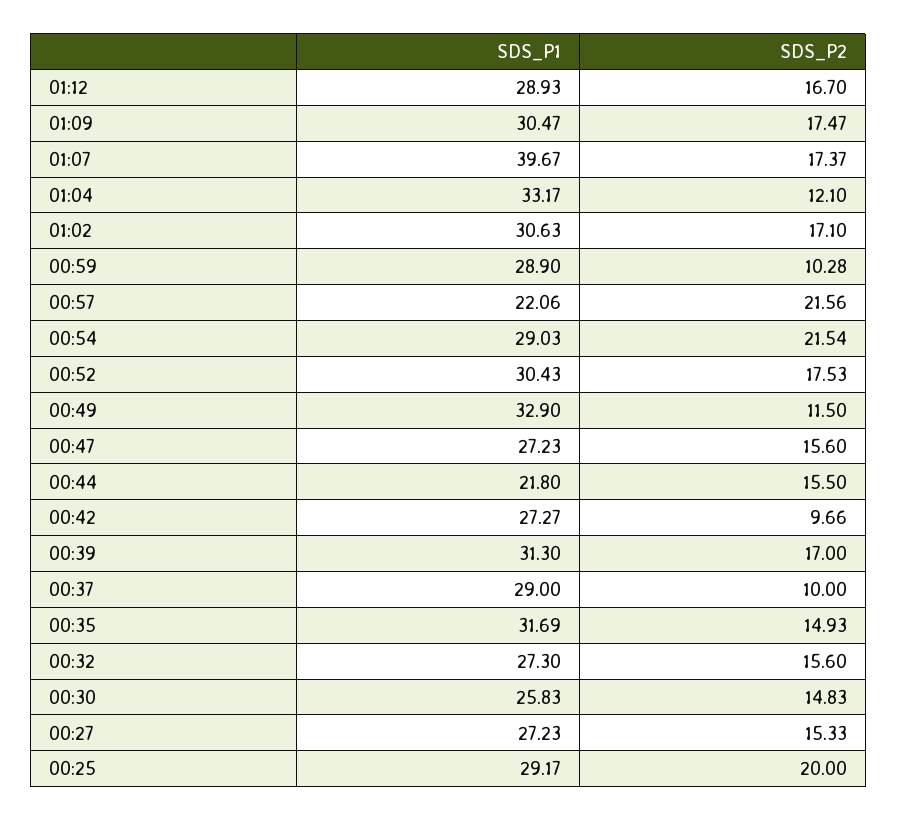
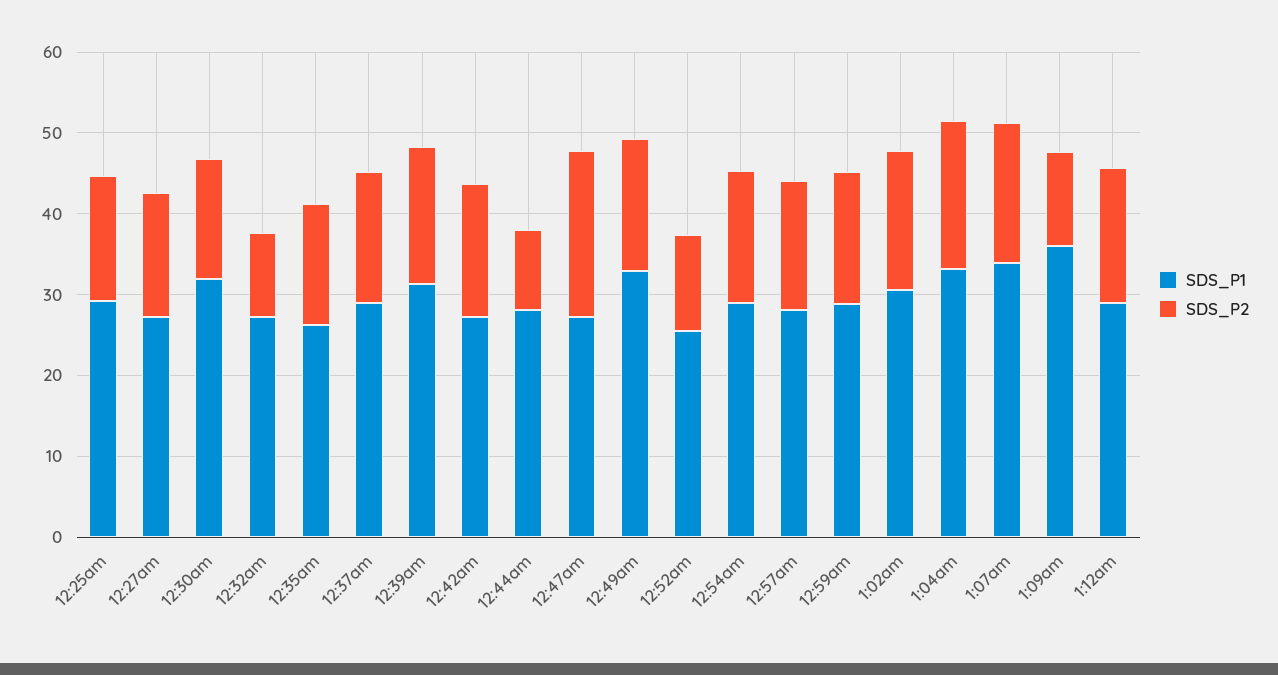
SDS_P1, 01:09: 30.47 -> 36
SDS_P2, 01:09: 17.47 -> 12
SDS_P1, 01:07: 39.67 -> 34
SDS_P2, 01:04: 12.1 -> 18
SDS_P2, 00:59: 10.28 -> 16
SDS_P1, 00:57: 22.06 -> 28
SDS_P2, 00:57: 21.56 -> 16
SDS_P2, 00:54: 21.54 -> 16
SDS_P1, 00:52: 30.43 -> 26
SDS_P2, 00:52: 17.53 -> 12
SDS_P2, 00:49: 11.5 -> 16
SDS_P2, 00:47: 15.6 -> 20
SDS_P1, 00:44: 21.8 -> 28
SDS_P2, 00:44: 15.5 -> 10
SDS_P2, 00:42: 9.66 -> 16
SDS_P2, 00:37: 10 -> 16
SDS_P1, 00:35: 31.69 -> 26
SDS_P2, 00:32: 15.6 -> 10
SDS_P1, 00:30: 25.83 -> 32
SDS_P2, 00:25: 20 -> 16

